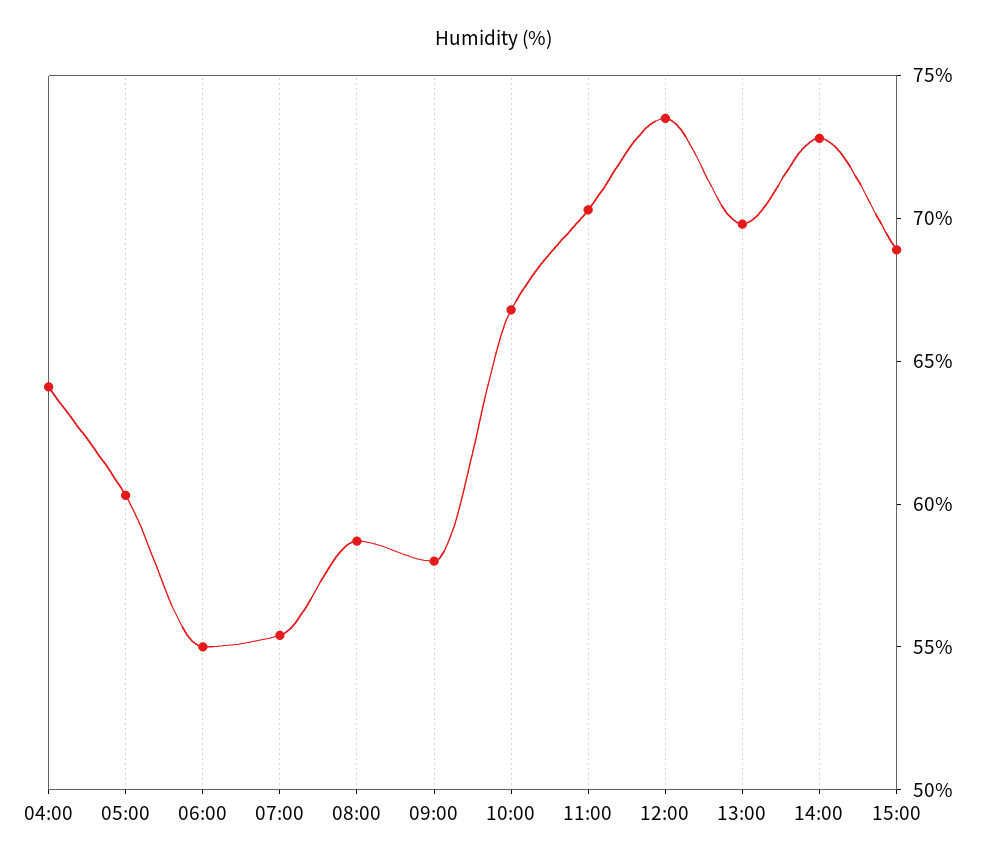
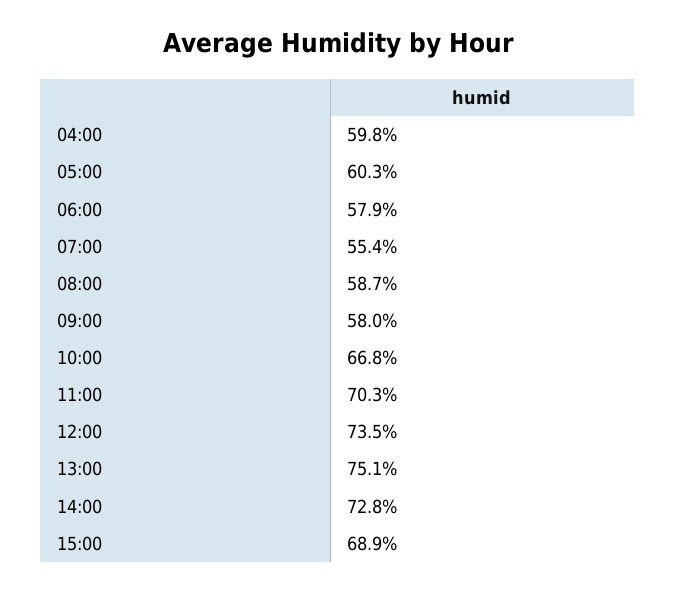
04:00: 64 -> 59.8
06:00: 55 -> 57.9
13:00: 70 -> 75.1

